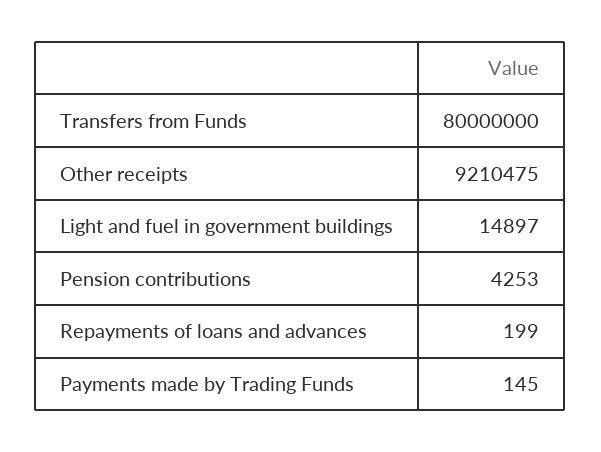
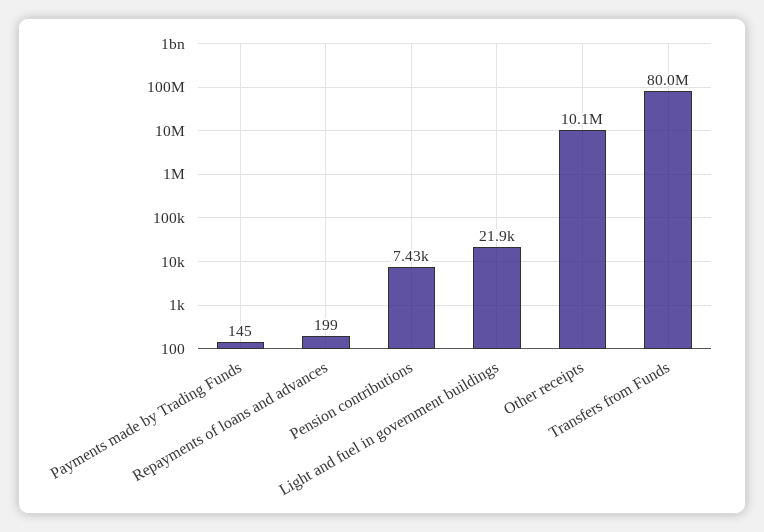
Other receipts: 9210475 -> 10100000
Light and fuel in government buildings: 14897 -> 21900
Pension contributions: 4253 -> 7430

